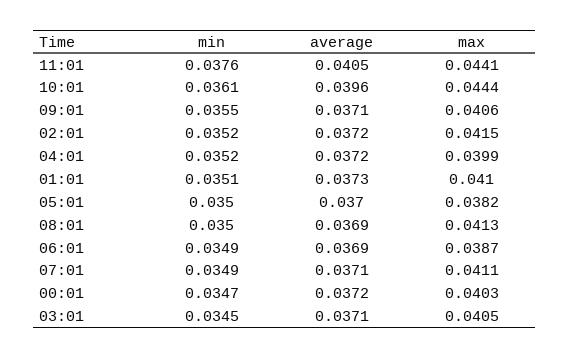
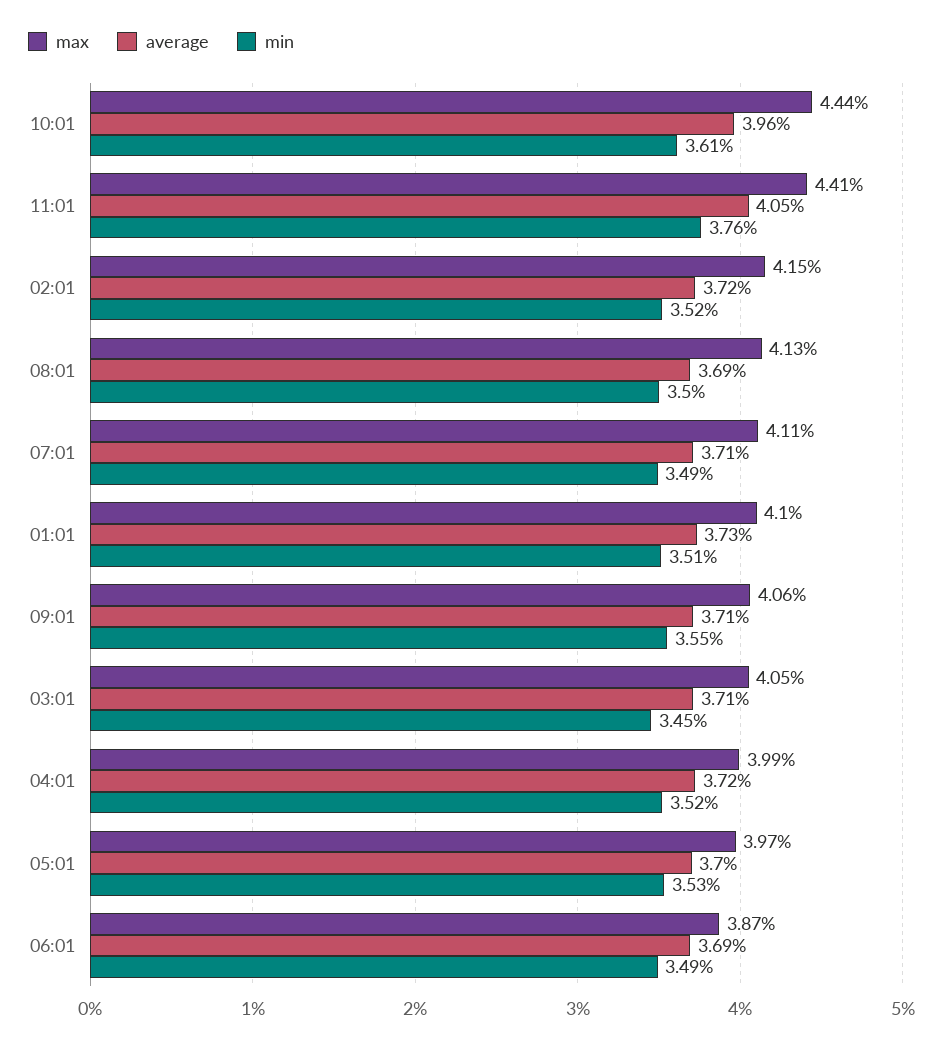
min, 05:01: 0.035 -> 0.0353
max, 05:01: 0.0382 -> 0.0397
min, 00:01: 0.0347 -> none
average, 00:01: 0.0372 -> none
max, 00:01: 0.0403 -> none

